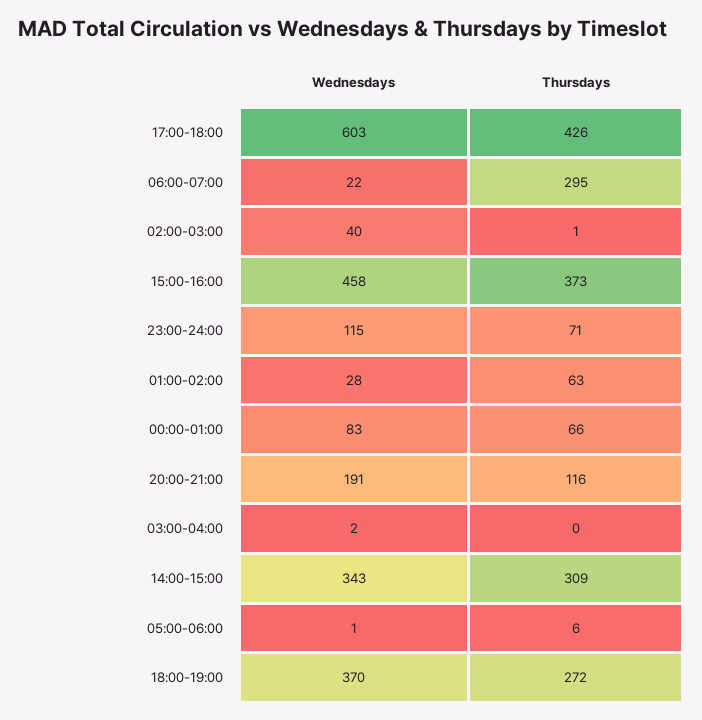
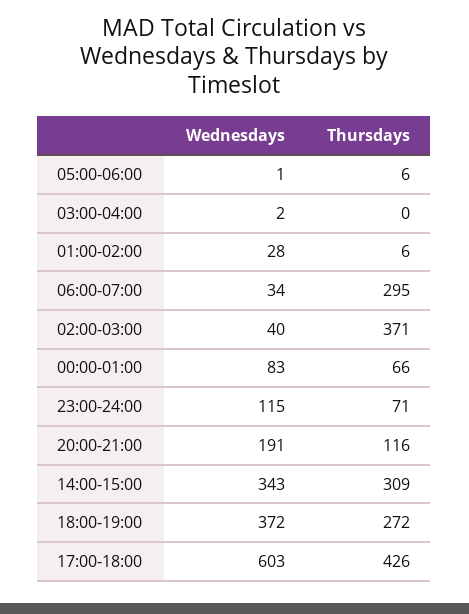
Wednesdays, 06:00-07:00: 22 -> 34
Thursdays, 02:00-03:00: 1 -> 371
Wednesdays, 15:00-16:00: 458 -> none
Thursdays, 15:00-16:00: 373 -> none
Thursdays, 01:00-02:00: 63 -> 6
Wednesdays, 18:00-19:00: 370 -> 372

